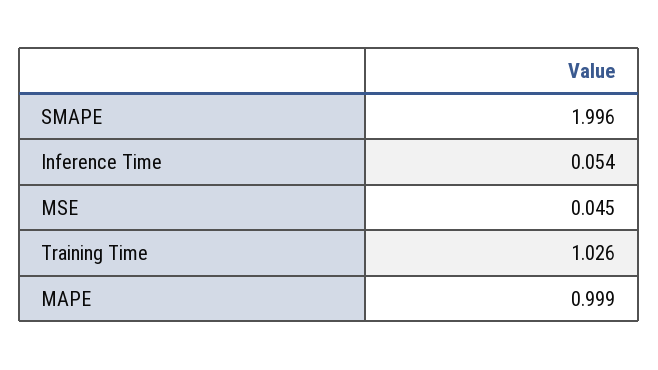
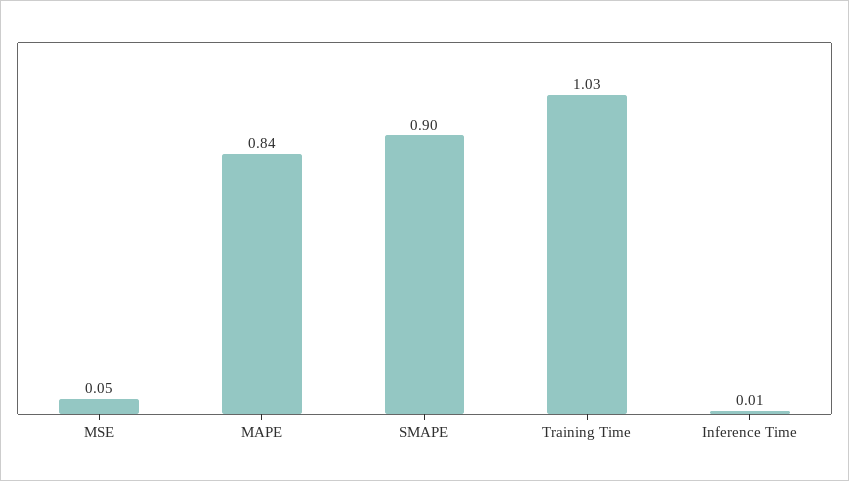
SMAPE: 1.996 -> 0.9
Inference Time: 0.054 -> 0.01
MAPE: 0.999 -> 0.84

